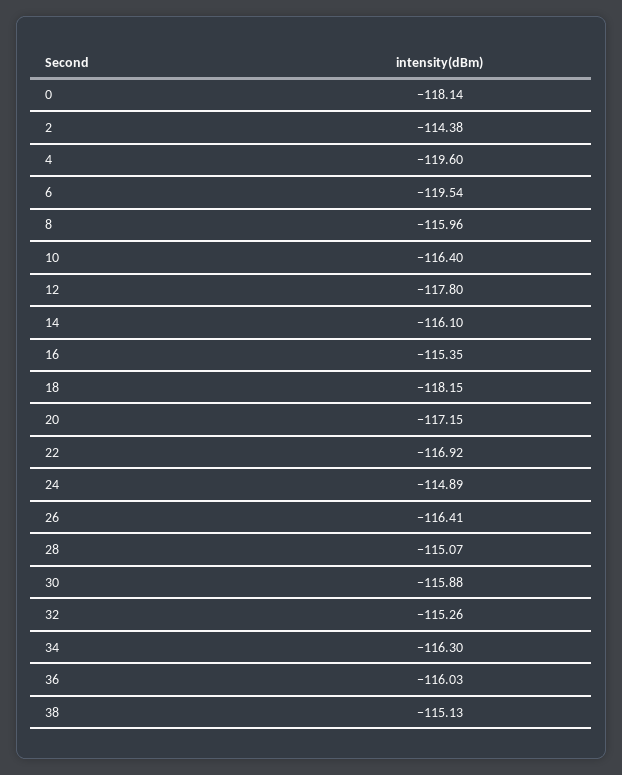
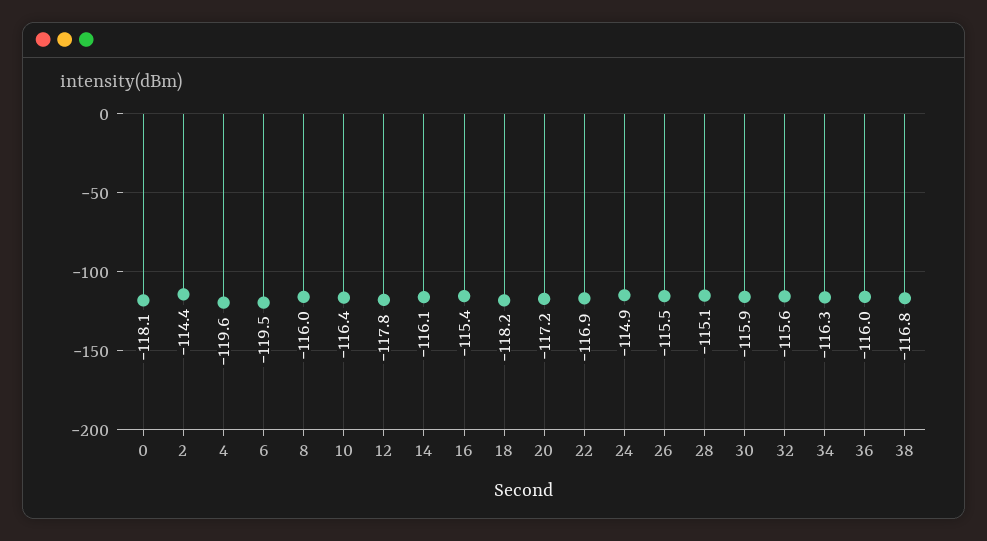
26: -116.41 -> -115.5
32: -115.26 -> -115.6
38: -115.13 -> -116.8

